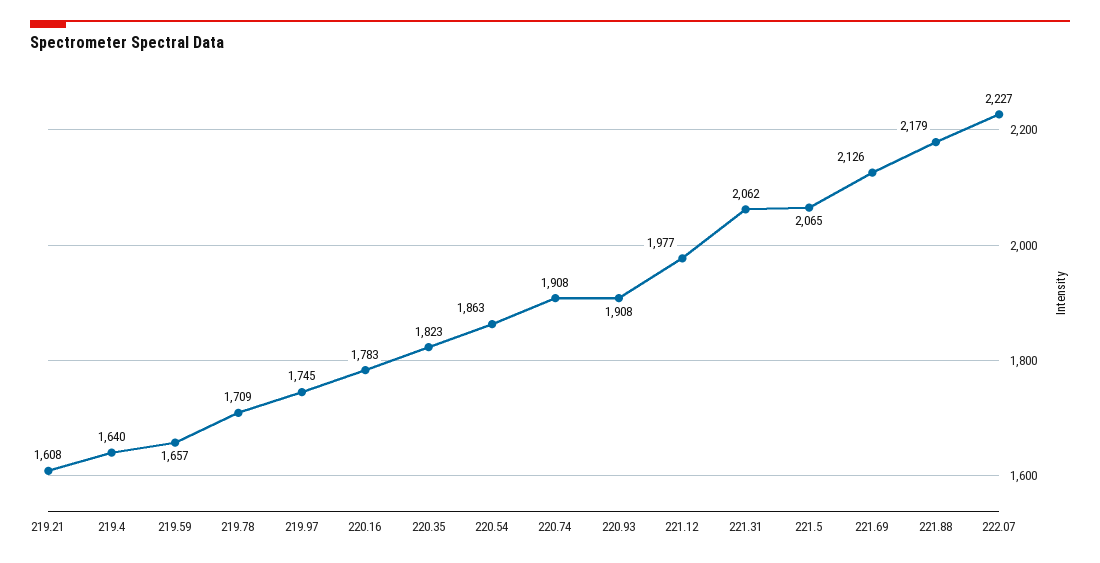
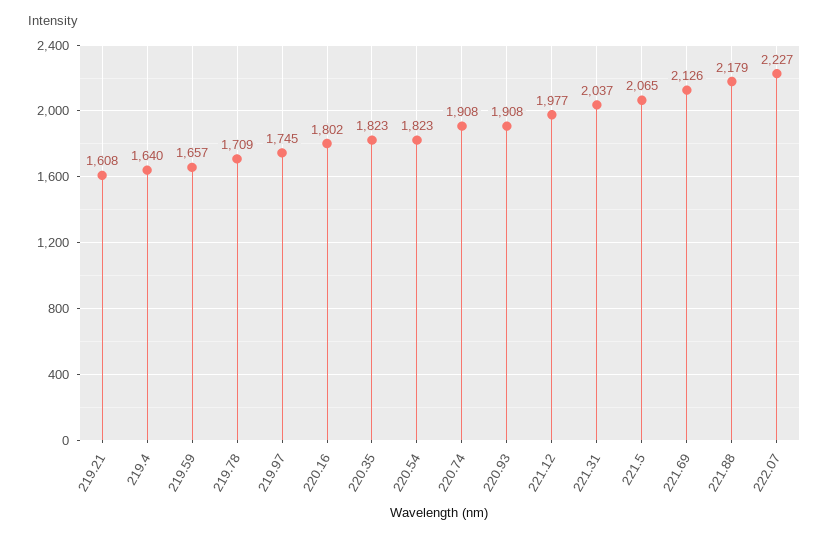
220.16: 1783 -> 1802
220.54: 1863 -> 1823
221.31: 2062 -> 2037

